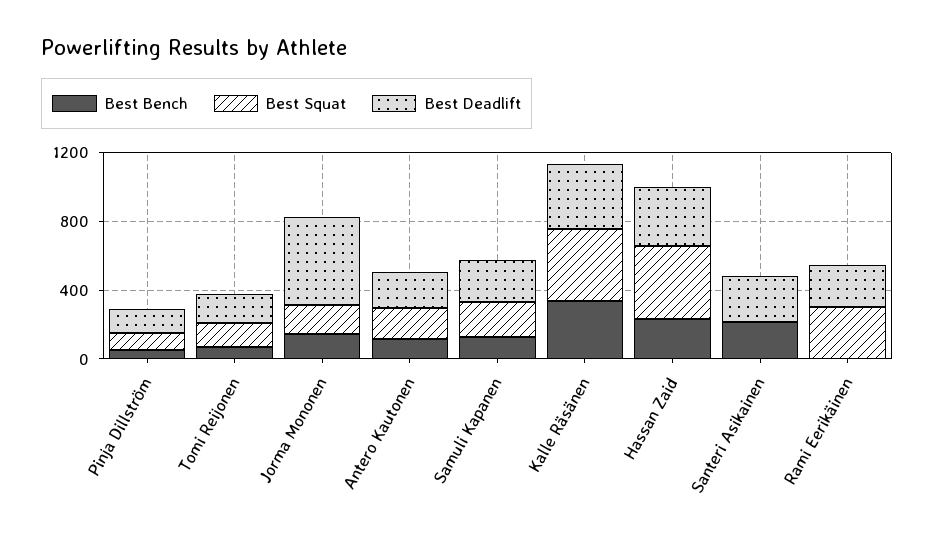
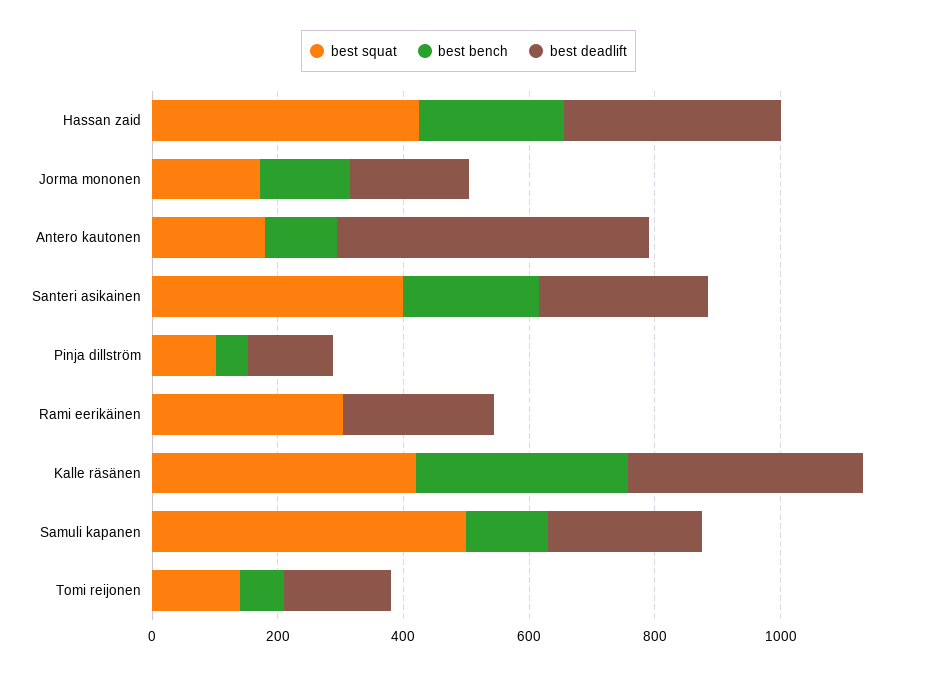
Best Deadlift, Jorma Mononen: 500 -> 200
Best Deadlift, Antero Kautonen: 200 -> 500
Best Squat, Samuli Kapanen: 200 -> 500
Best Squat, Santeri Asikainen: 0 -> 400

